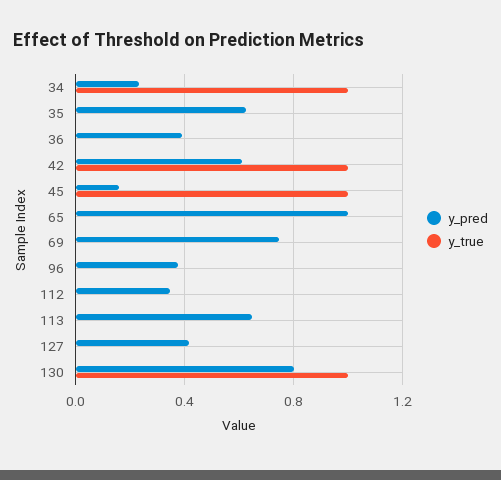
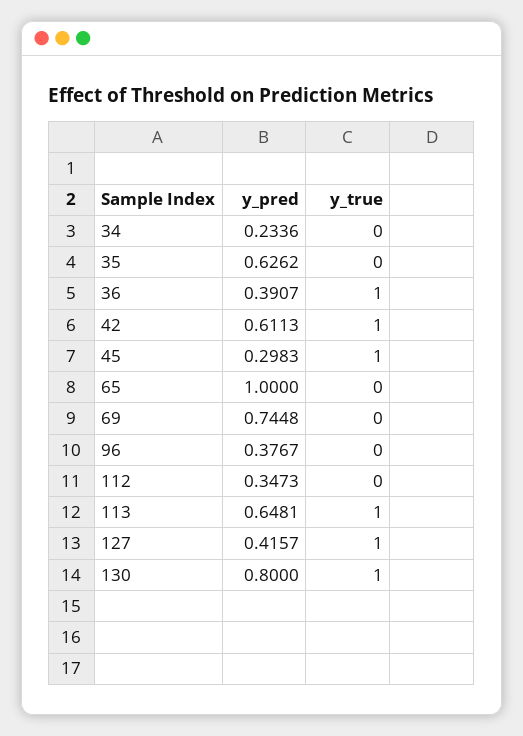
y_true, 34: 1 -> 0
y_true, 36: 0 -> 1
y_pred, 45: 0.15 -> 0.2983
y_true, 113: 0 -> 1
y_true, 127: 0 -> 1

